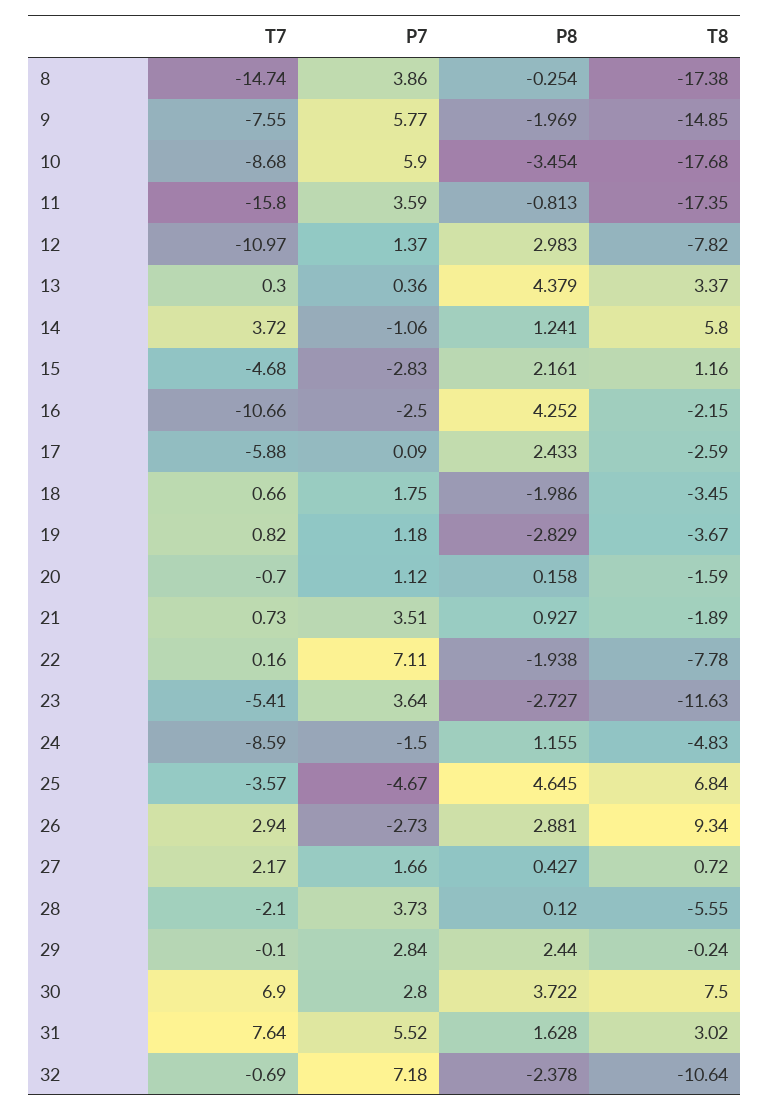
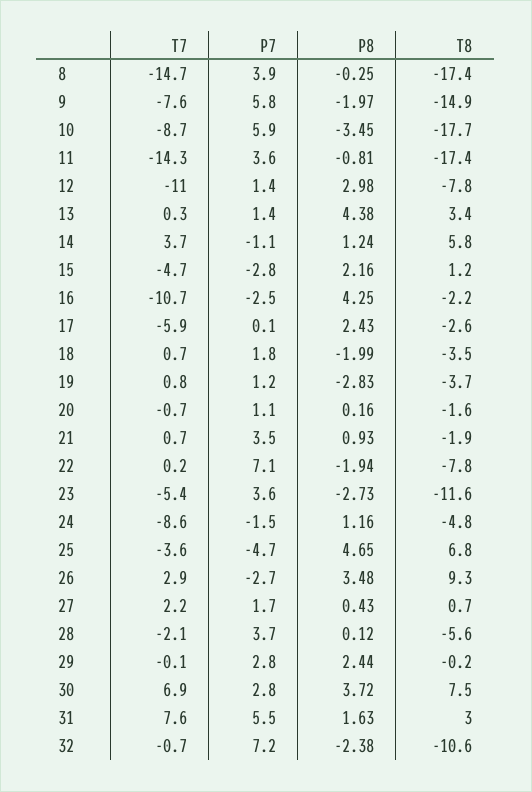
T7, 11: -15.8 -> -14.3
P7, 13: 0.36 -> 1.4
P8, 26: 2.881 -> 3.48

